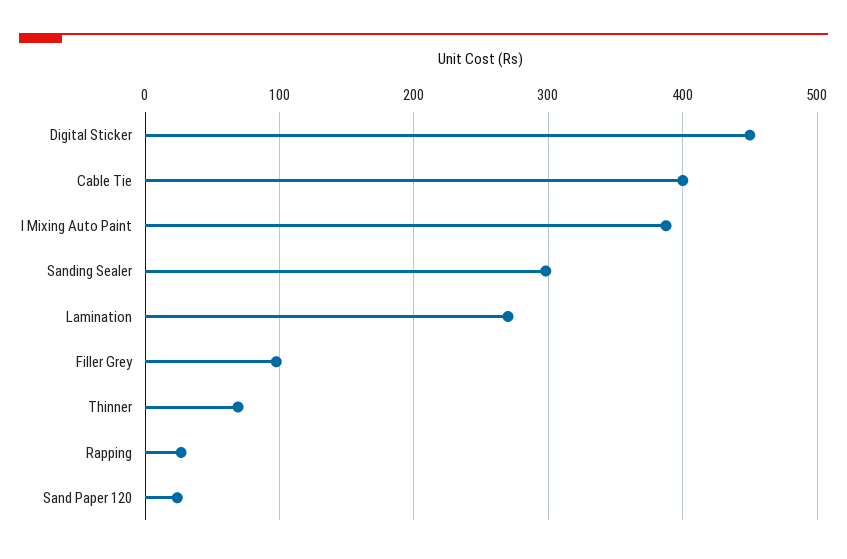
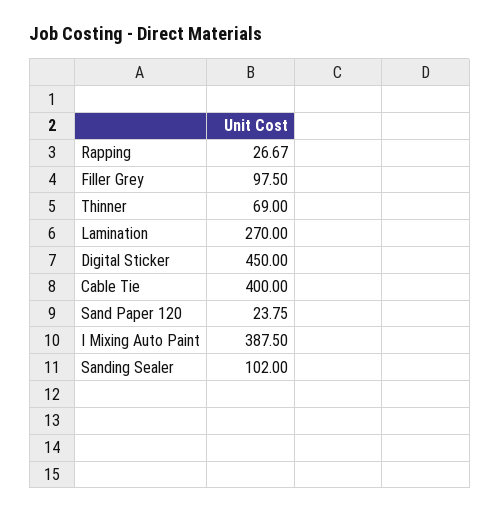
Sanding Sealer: 300 -> 102

